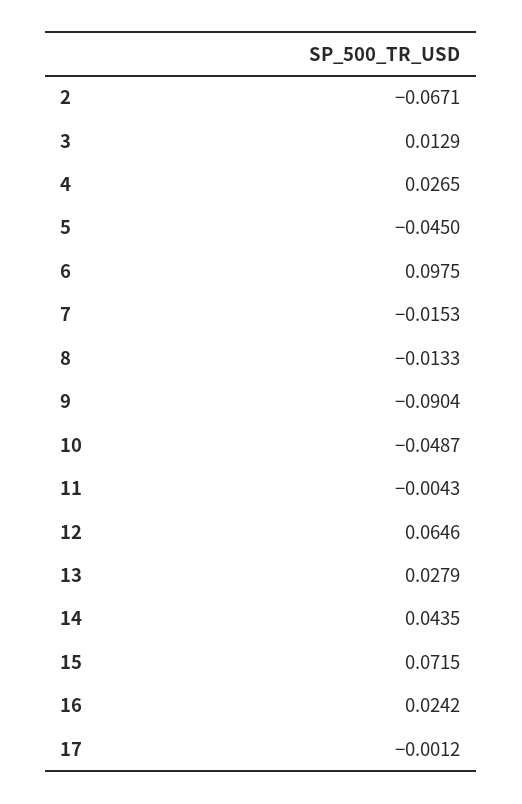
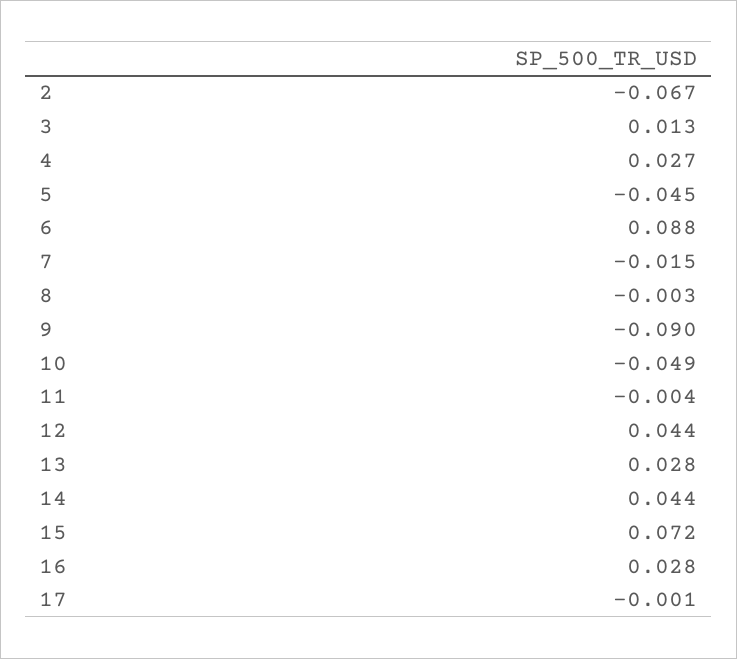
6: 0.0975 -> 0.088
8: -0.0133 -> -0.003
12: 0.0646 -> 0.044
16: 0.0242 -> 0.028

